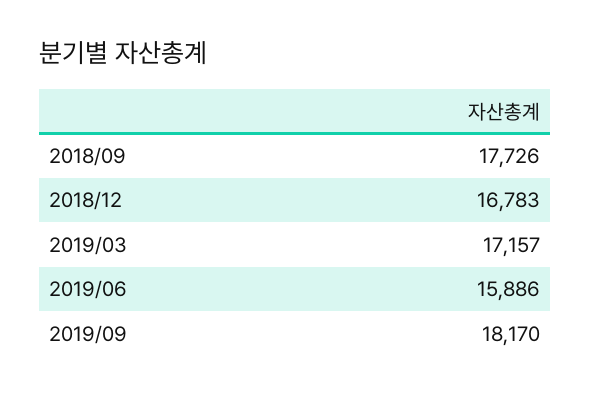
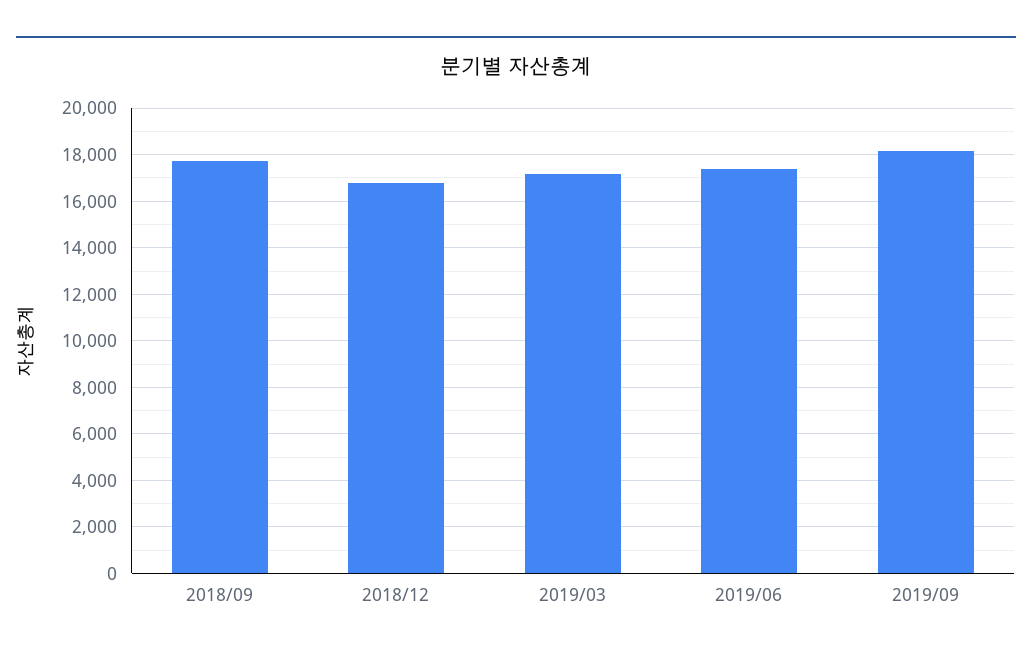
2019/06: 15886 -> 17500

